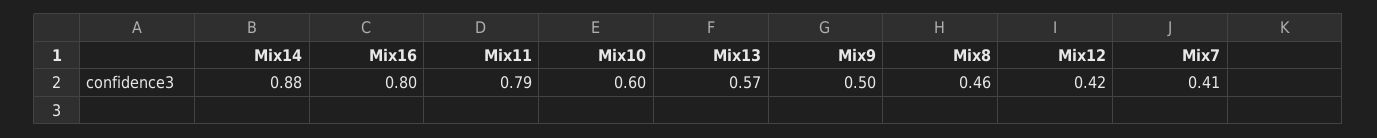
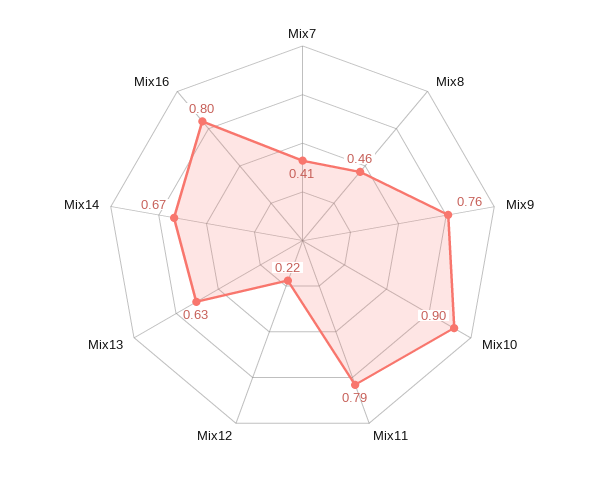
Mix14: 0.88 -> 0.67
Mix10: 0.6 -> 0.9
Mix13: 0.57 -> 0.63
Mix9: 0.5 -> 0.76
Mix12: 0.42 -> 0.22

